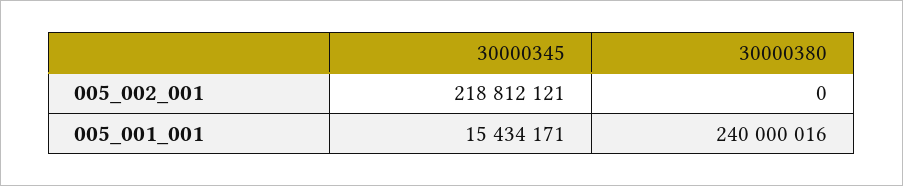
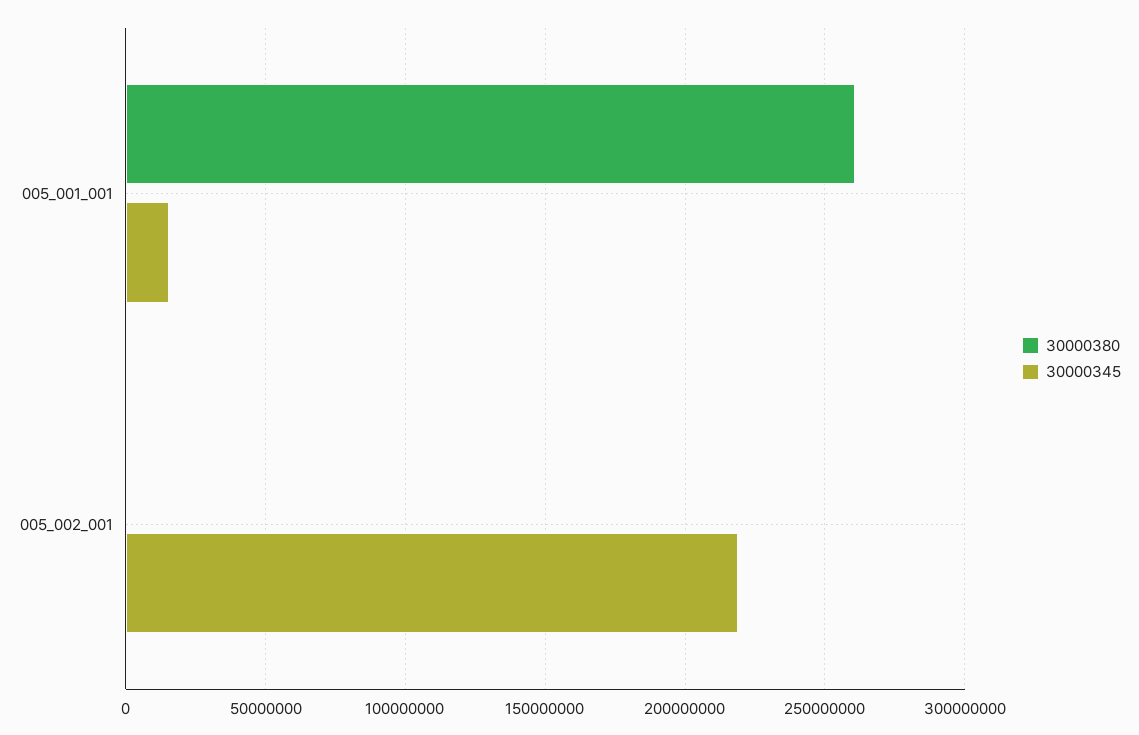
30000380, 005_001_001: 240000016 -> 260000000

